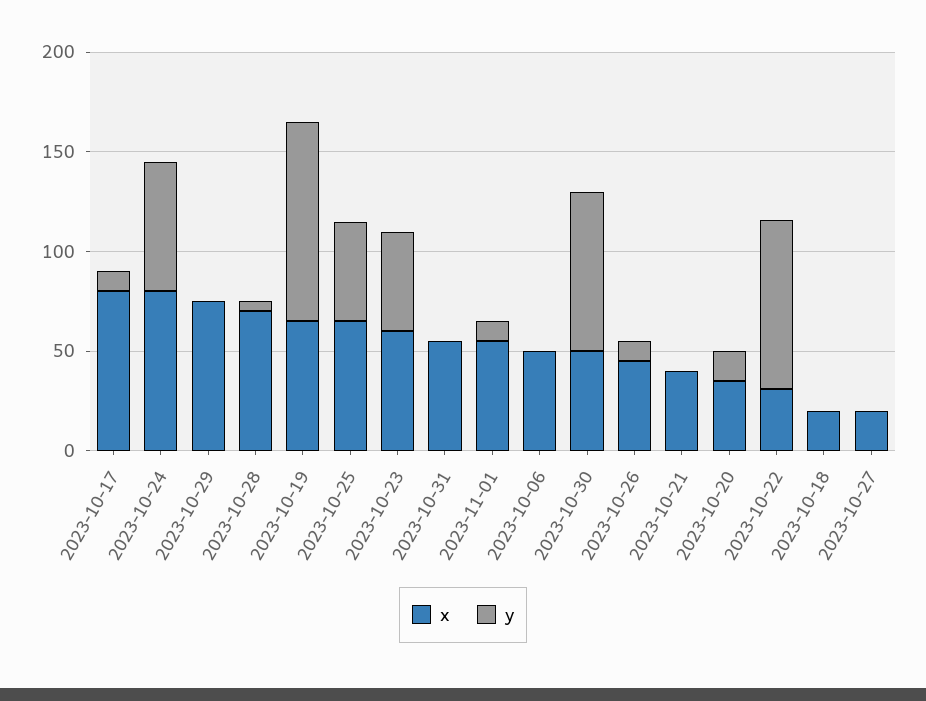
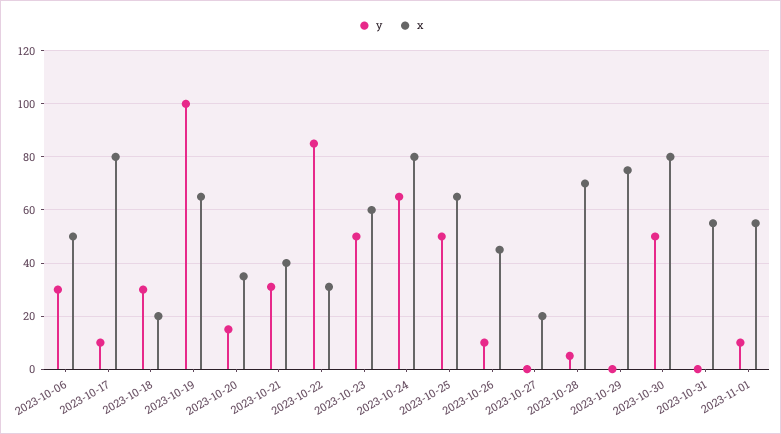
y, 2023-10-06: 0 -> 30
x, 2023-10-30: 50 -> 80
y, 2023-10-30: 80 -> 50
y, 2023-10-21: 0 -> 30
y, 2023-10-18: 0 -> 30

